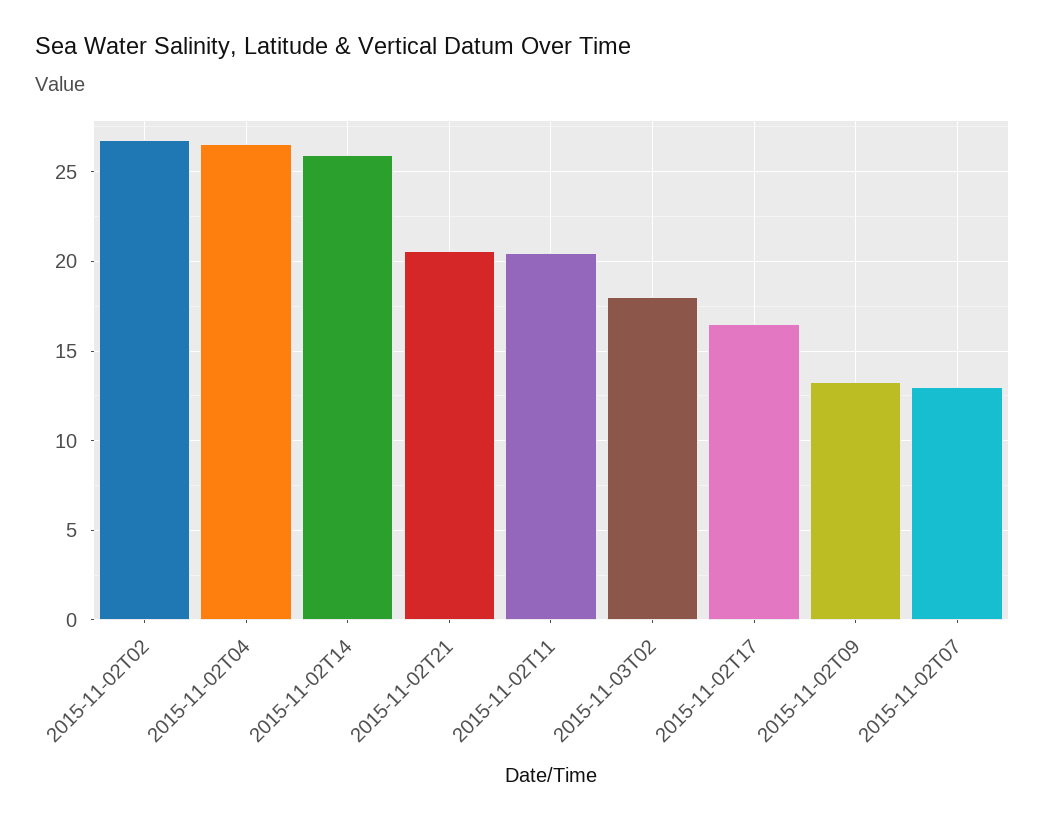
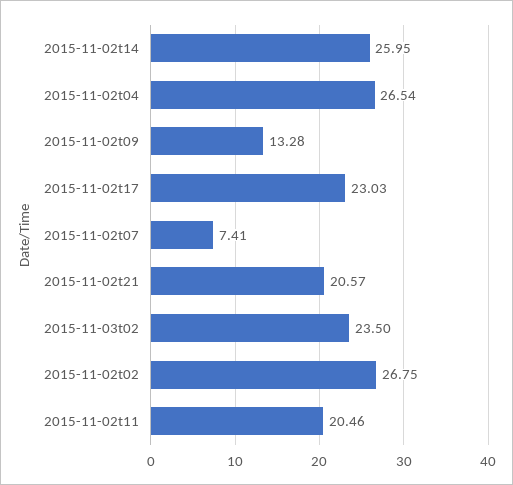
2015-11-03T02: 18 -> 23.5
2015-11-02T17: 16.5 -> 23.03
2015-11-02T07: 13 -> 7.41

